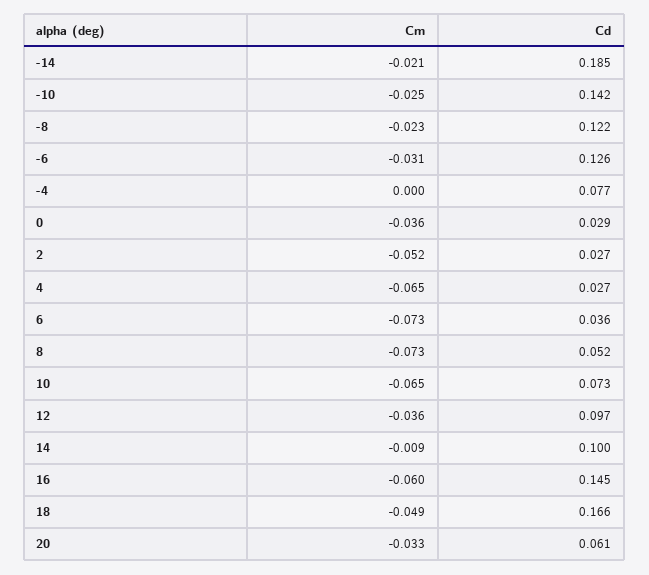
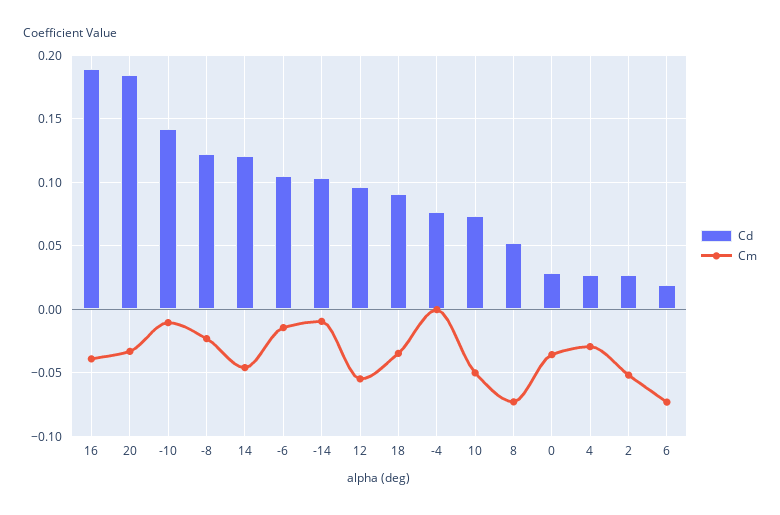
Cm, -14: -0.021 -> -0.01
Cd, -14: 0.185 -> 0.105
Cm, -10: -0.025 -> -0.01
Cm, -6: -0.031 -> -0.015
Cd, -6: 0.126 -> 0.105
Cm, 4: -0.065 -> -0.03
Cd, 6: 0.036 -> 0.02
Cm, 10: -0.065 -> -0.05
Cm, 12: -0.036 -> -0.055
Cm, 14: -0.009 -> -0.045
Cd, 14: 0.1 -> 0.12
Cm, 16: -0.06 -> -0.04
Cd, 16: 0.145 -> 0.19
Cm, 18: -0.049 -> -0.035
Cd, 18: 0.166 -> 0.09
Cd, 20: 0.061 -> 0.185

